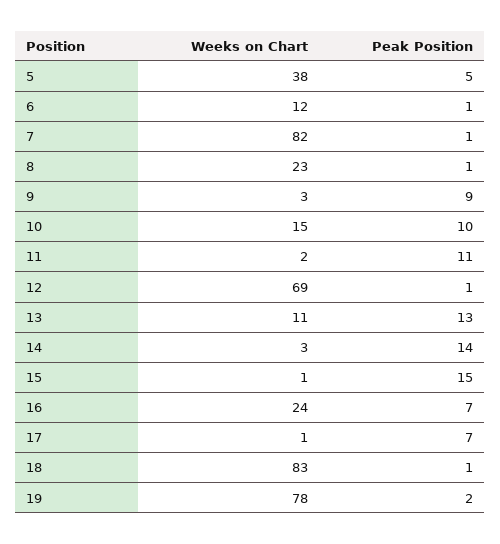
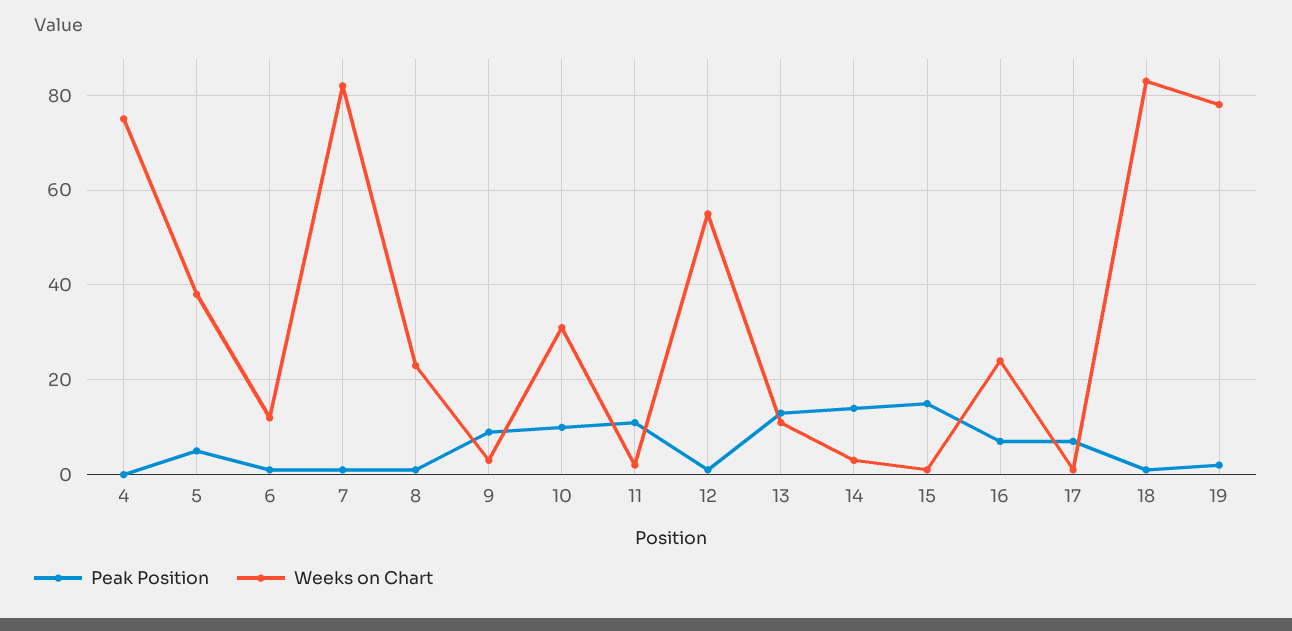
Weeks on Chart, 10: 15 -> 30
Weeks on Chart, 12: 69 -> 55
Peak Position, 4: none -> 0
Weeks on Chart, 4: none -> 75

